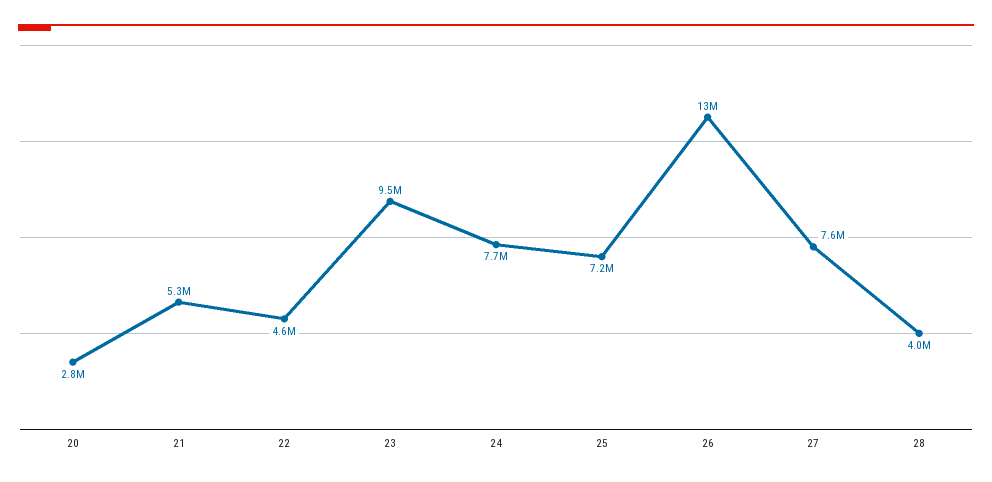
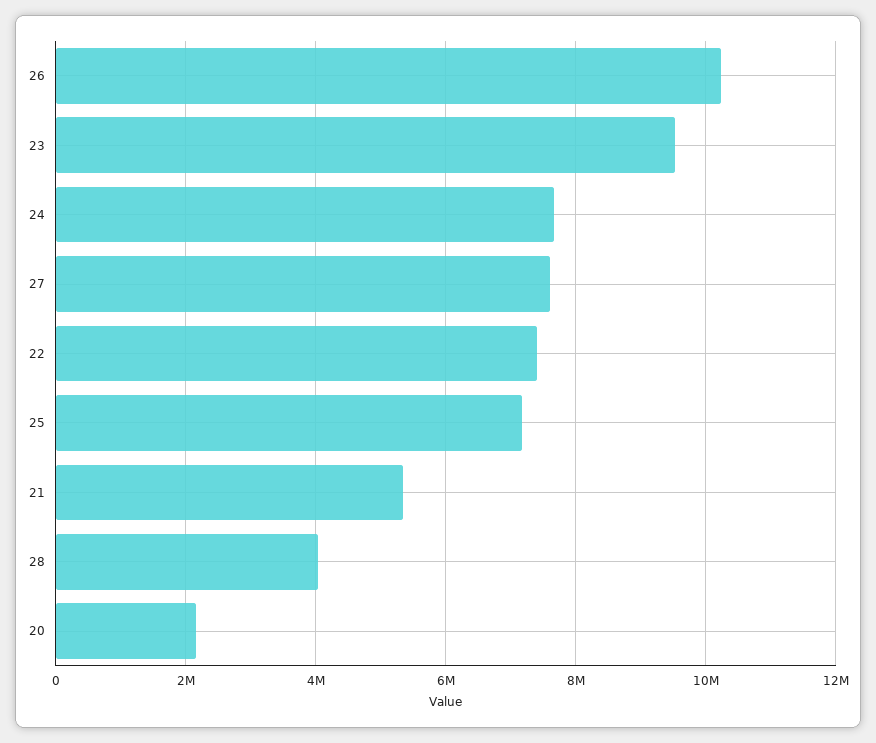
20: 2800000 -> 2200000
22: 4600000 -> 7400000
26: 13000000 -> 10200000

